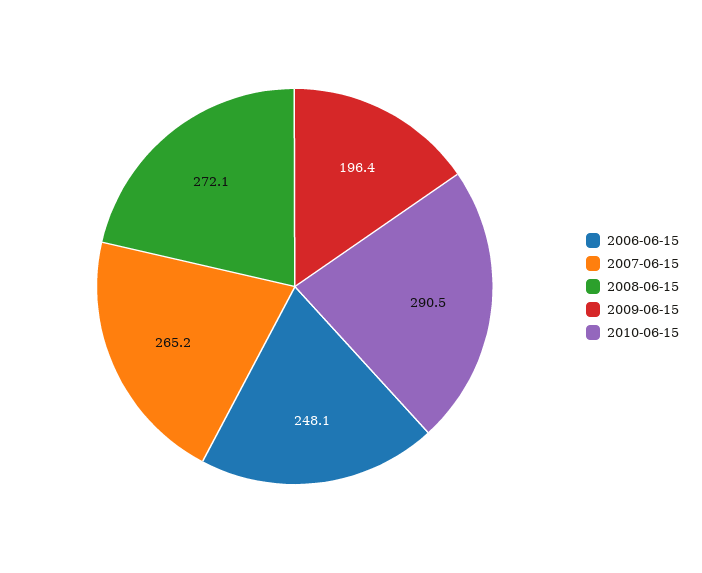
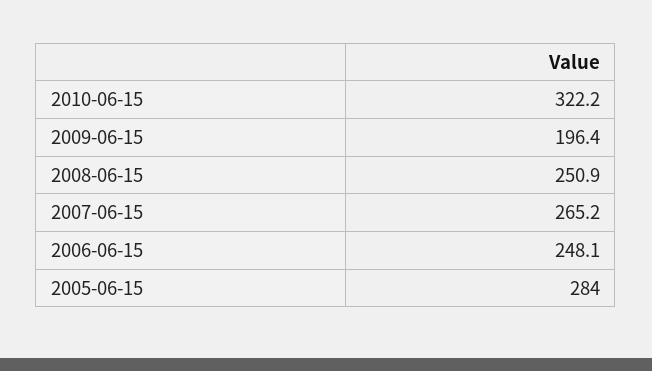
2008-06-15: 272.1 -> 250.9
2010-06-15: 290.5 -> 322.2
2005-06-15: none -> 284

